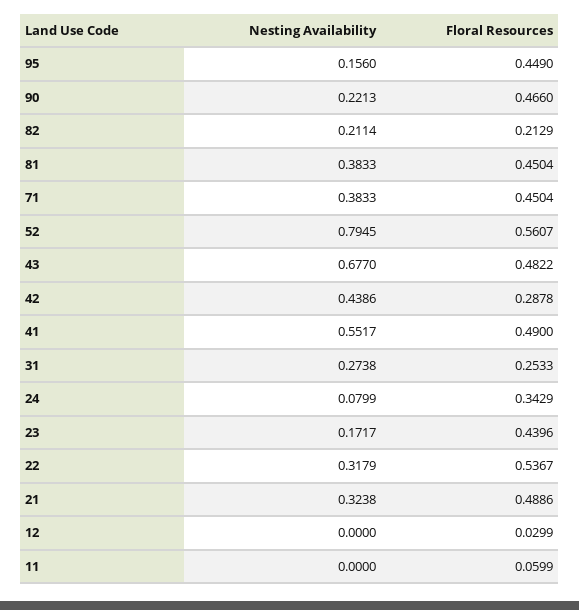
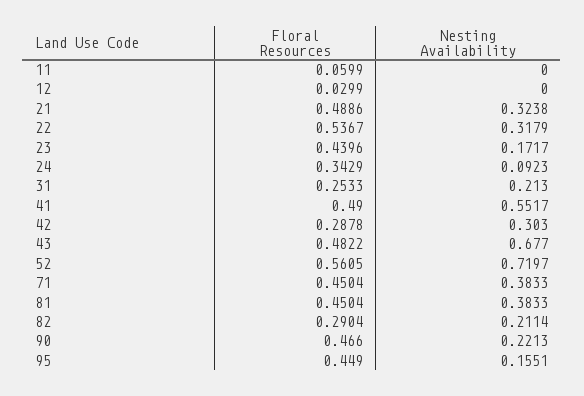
Nesting Availability, 95: 0.156 -> 0.1551
Floral Resources, 82: 0.2129 -> 0.2904
Nesting Availability, 52: 0.7945 -> 0.7197
Floral Resources, 52: 0.5607 -> 0.5605
Nesting Availability, 42: 0.4386 -> 0.303
Nesting Availability, 31: 0.2738 -> 0.213
Nesting Availability, 24: 0.0799 -> 0.0923

